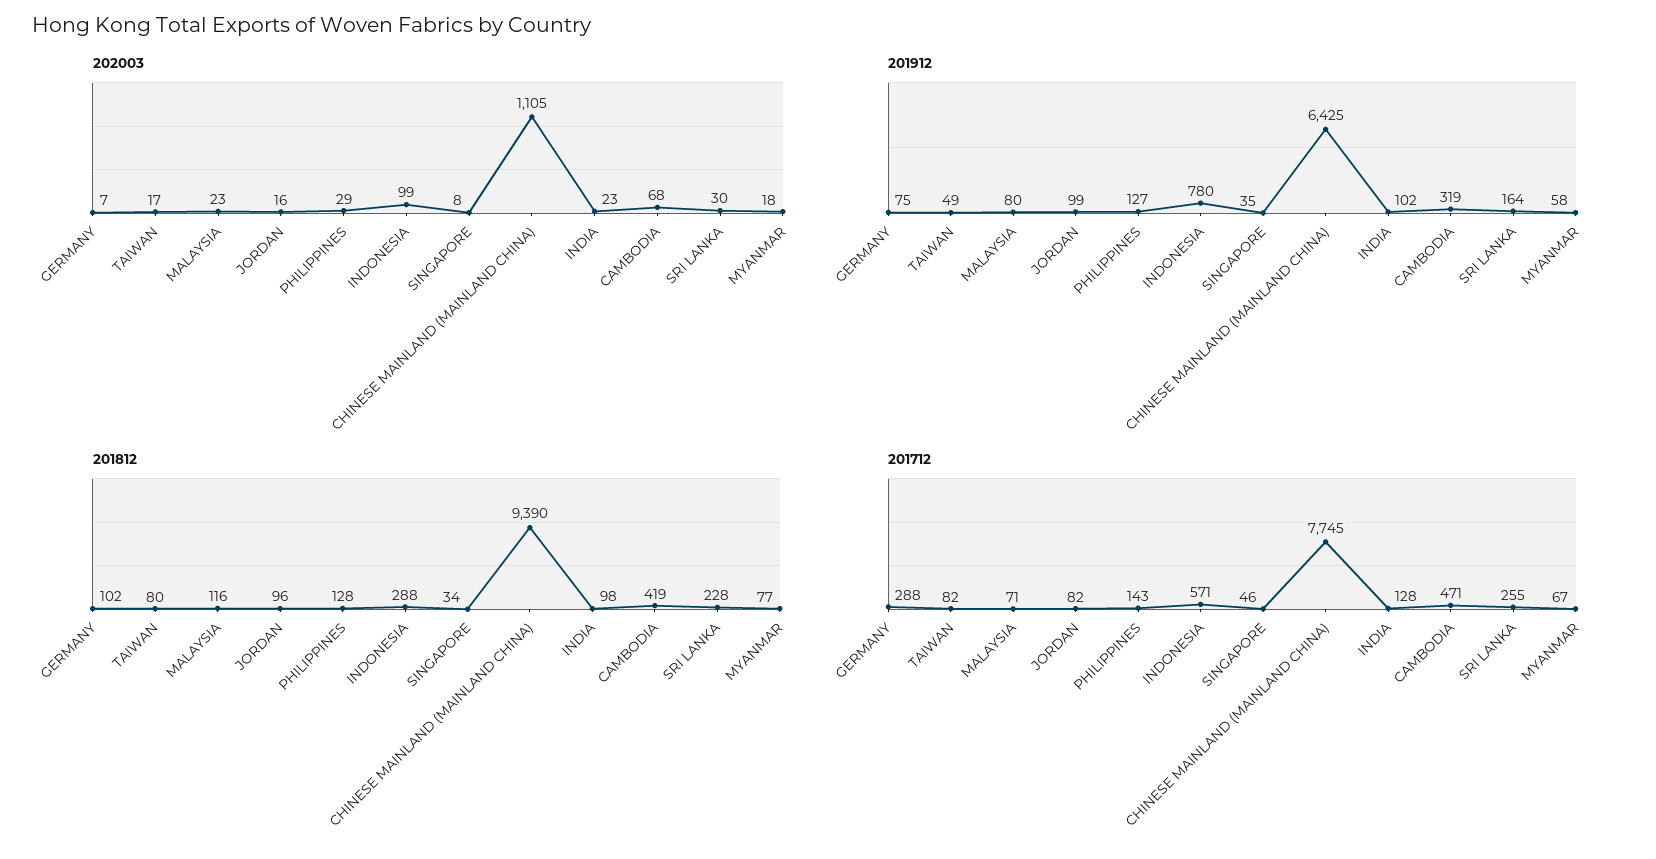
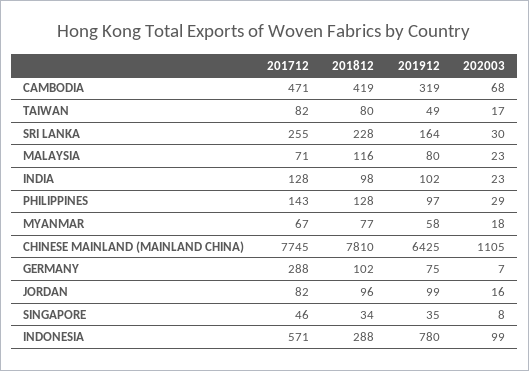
201912, PHILIPPINES: 127 -> 97
201812, CHINESE MAINLAND (MAINLAND CHINA): 9390 -> 7810

